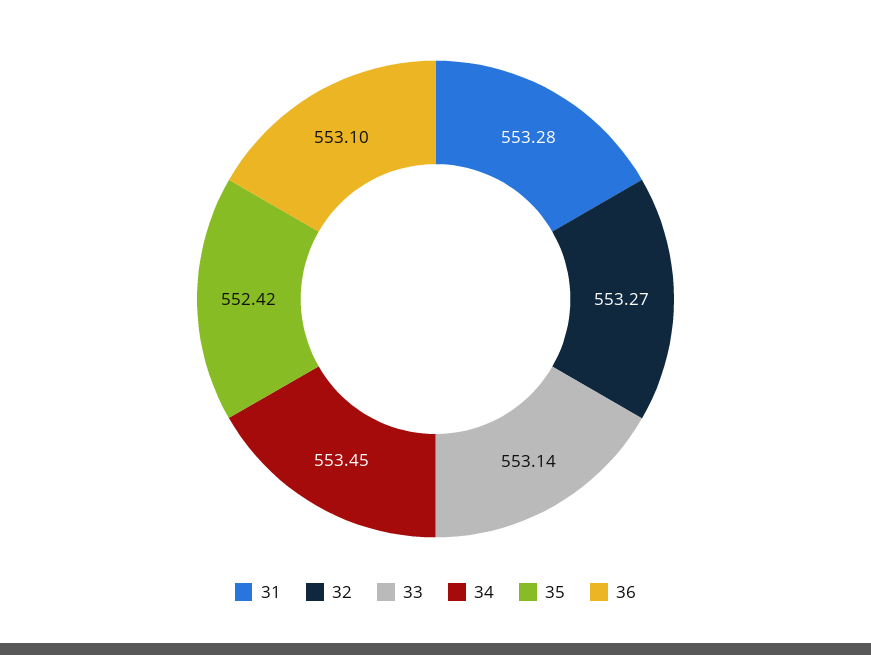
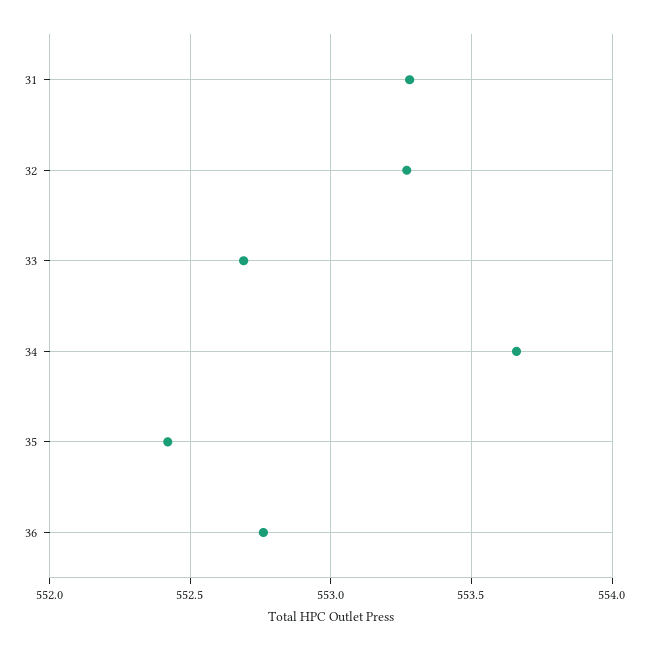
33: 553.14 -> 552.7
34: 553.45 -> 553.65
36: 553.1 -> 552.75

